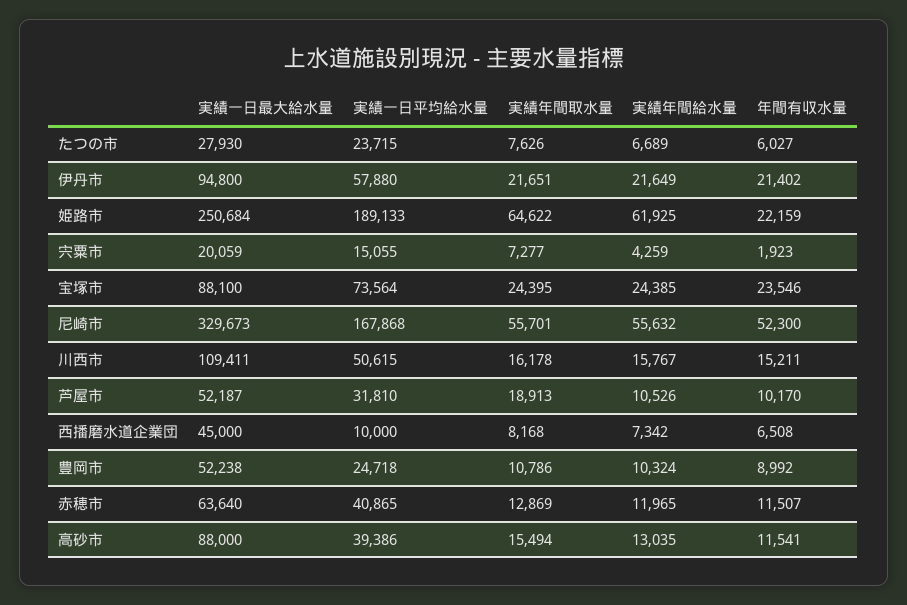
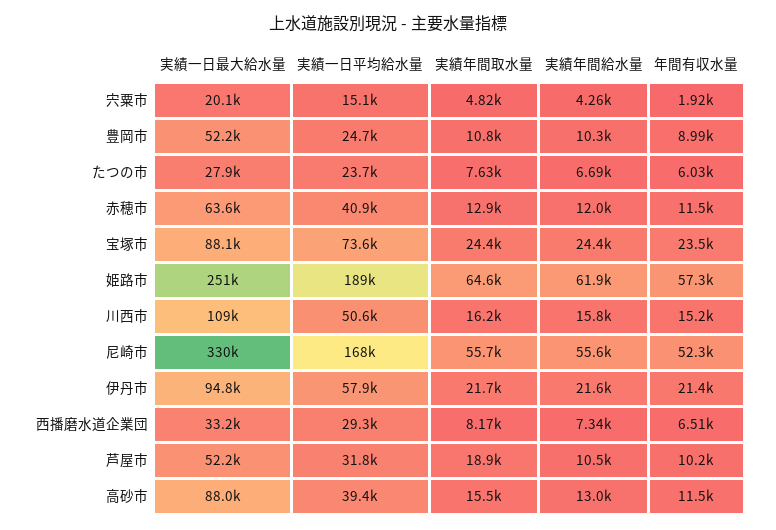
年間有収水量, 姫路市: 22159 -> 57300
実績年間取水量, 宍粟市: 7277 -> 4820
実績一日最大給水量, 西播磨水道企業団: 45000 -> 33200
実績一日平均給水量, 西播磨水道企業団: 10000 -> 29300

